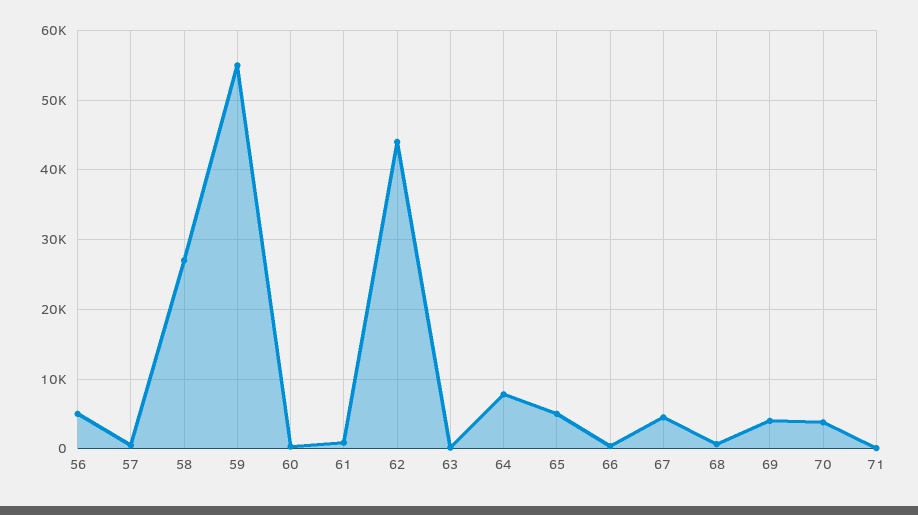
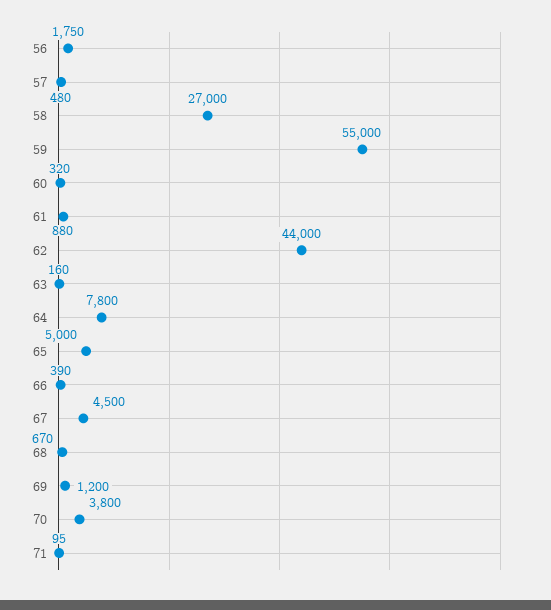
56: 5000 -> 1750
69: 4000 -> 1200

